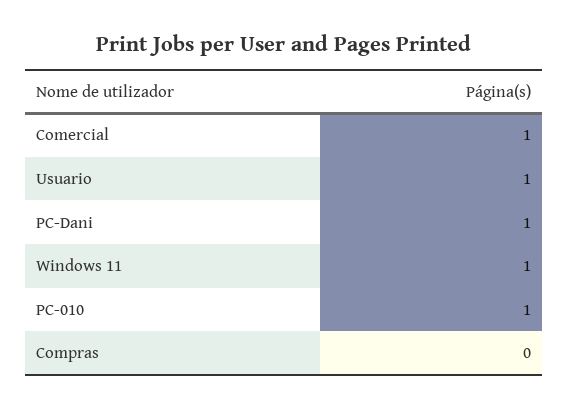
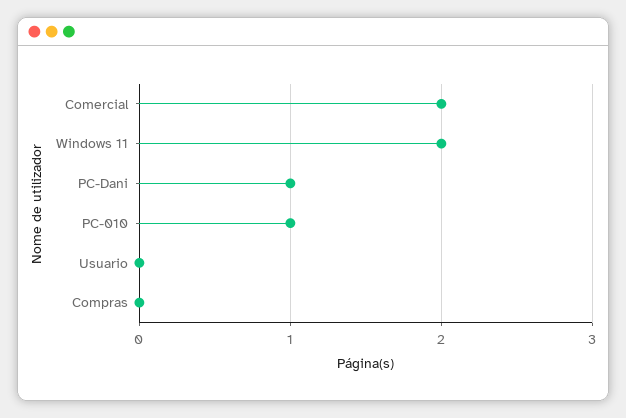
Comercial: 1 -> 2
Usuario: 1 -> 0
Windows 11: 1 -> 2

